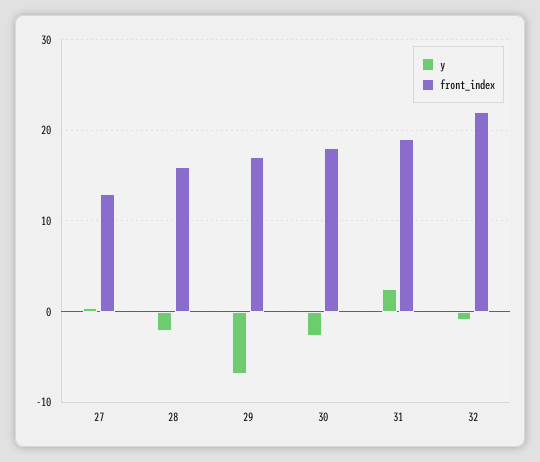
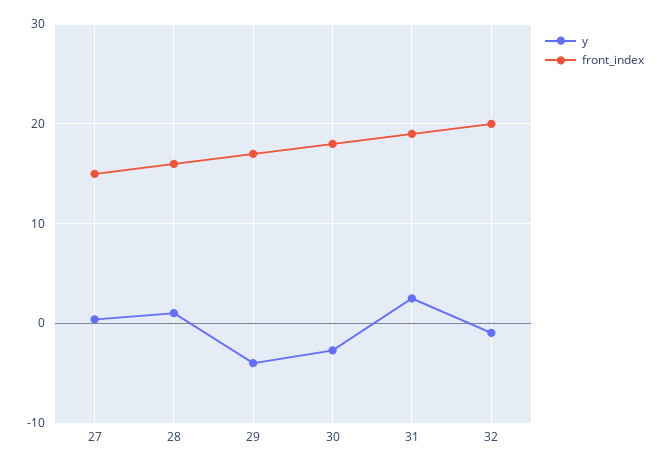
front_index, 27: 13 -> 15
y, 28: -2 -> 1
y, 29: -7 -> -4
front_index, 32: 22 -> 20

